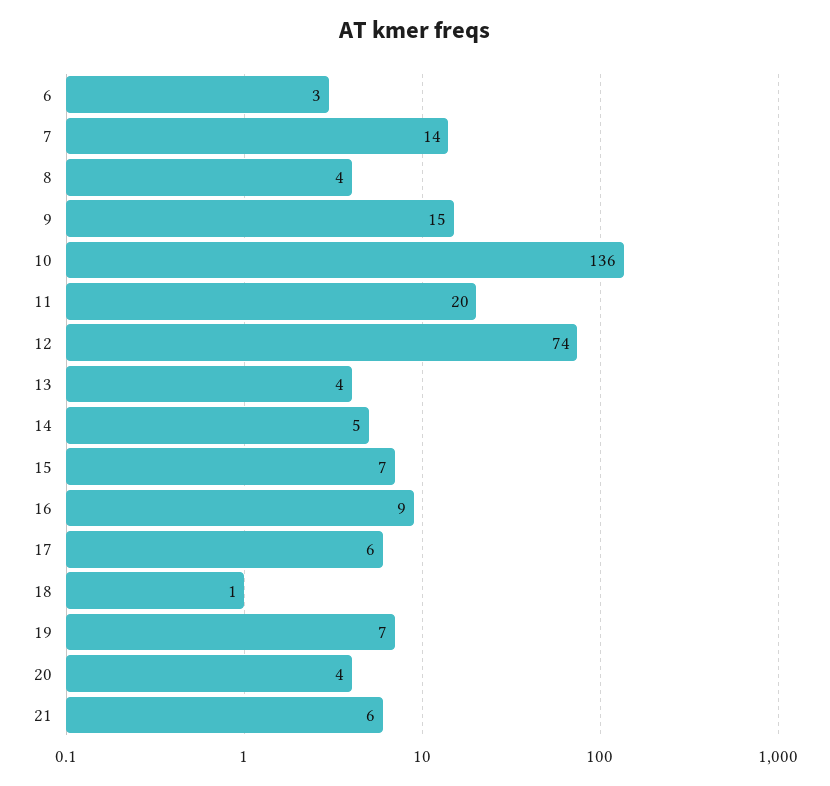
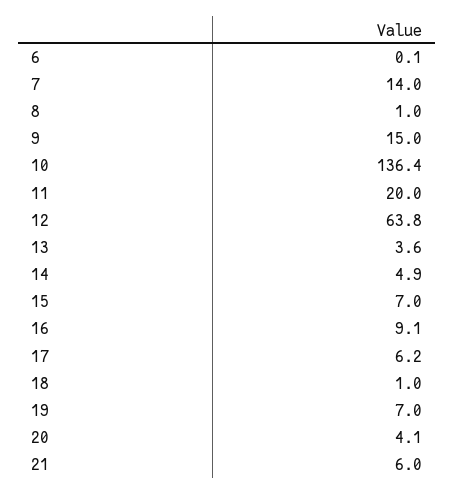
6: 3 -> 0.1
8: 4 -> 1
12: 74 -> 63.8

